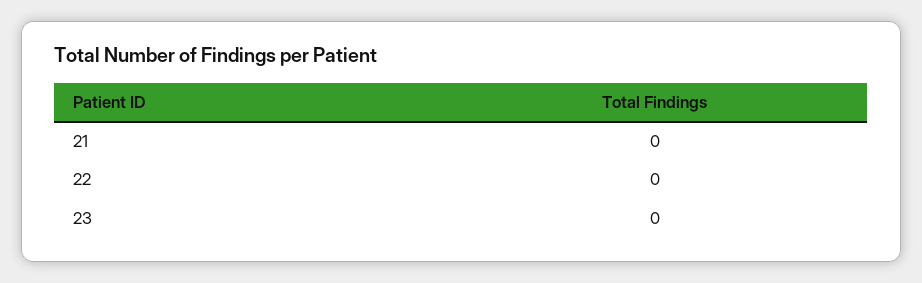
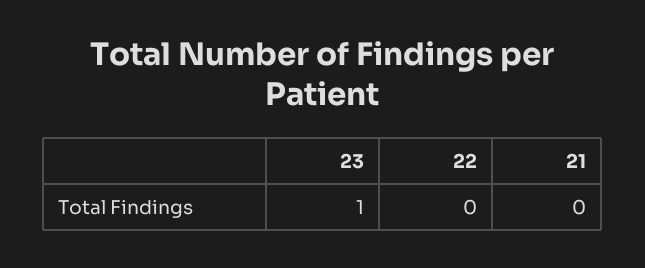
23: 0 -> 1

